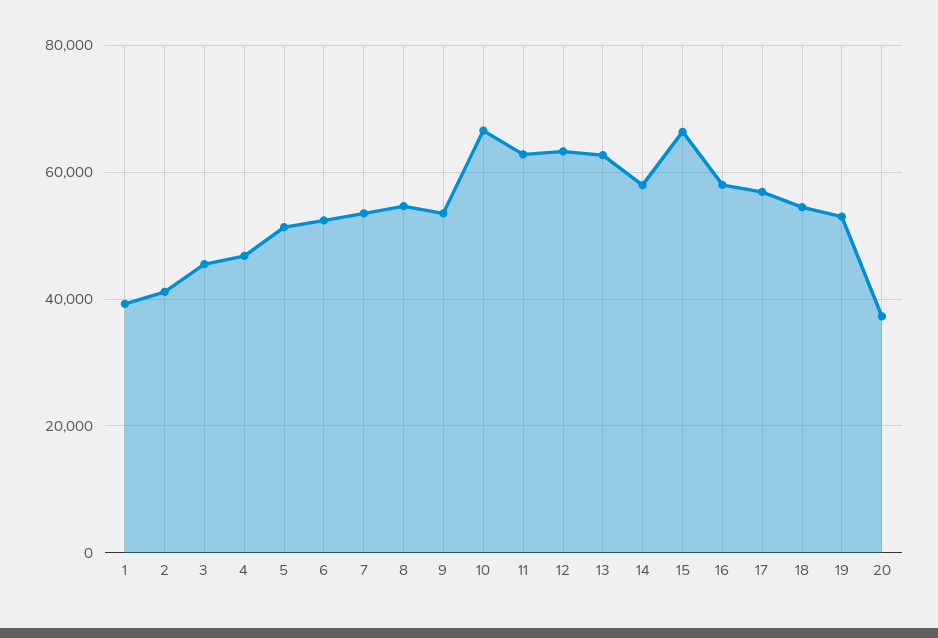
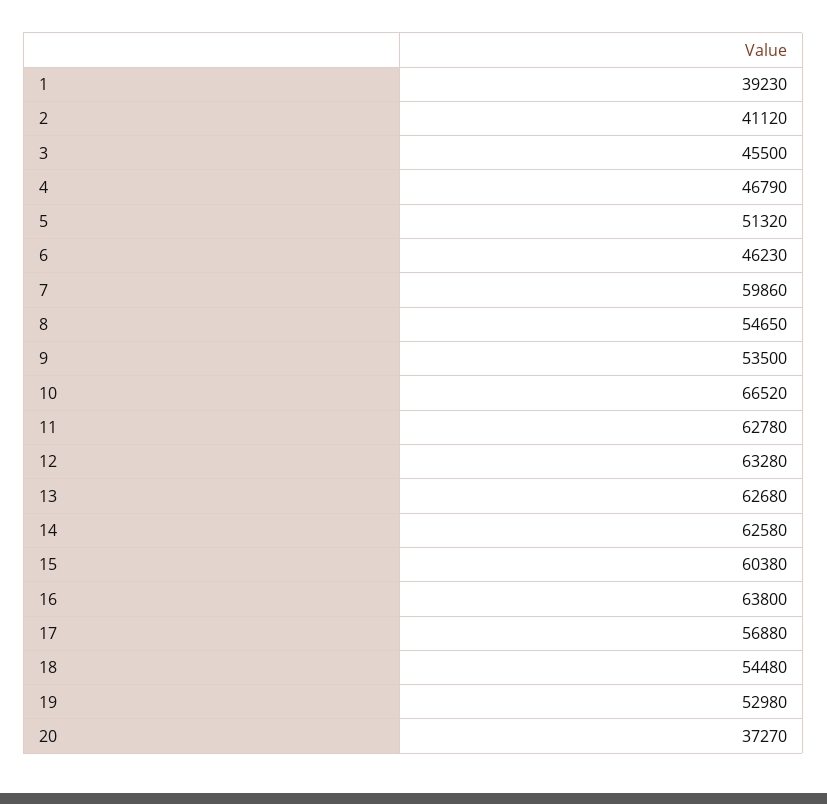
6: 52000 -> 46230
7: 54000 -> 59860
14: 58000 -> 62580
15: 66000 -> 60380
16: 58000 -> 63800

